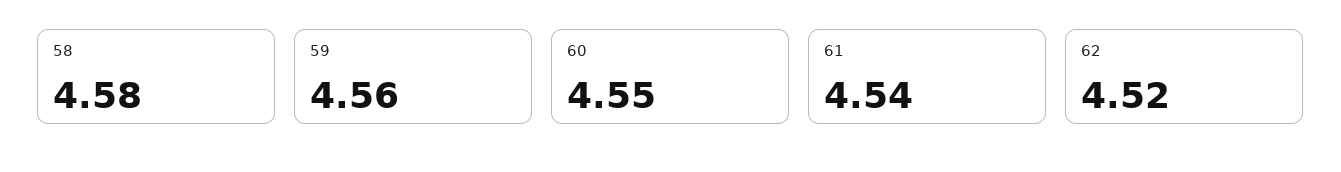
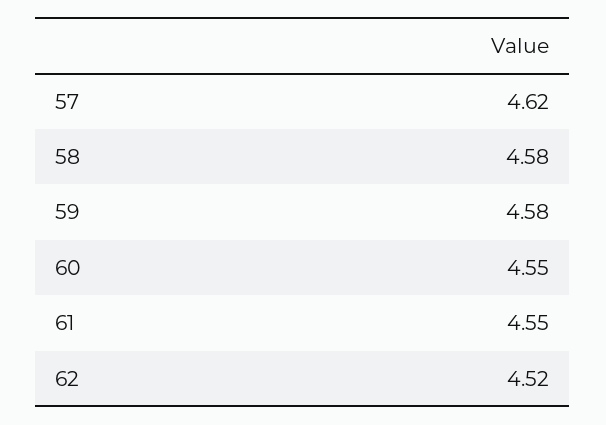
59: 4.56 -> 4.58
61: 4.54 -> 4.55
57: none -> 4.62

